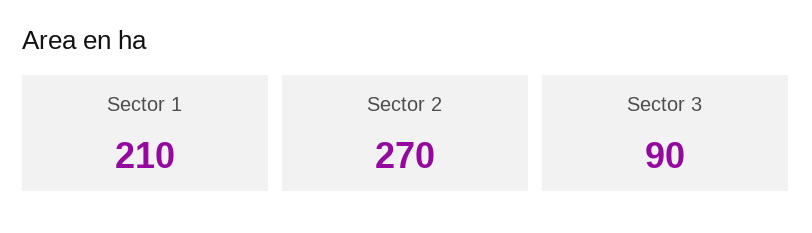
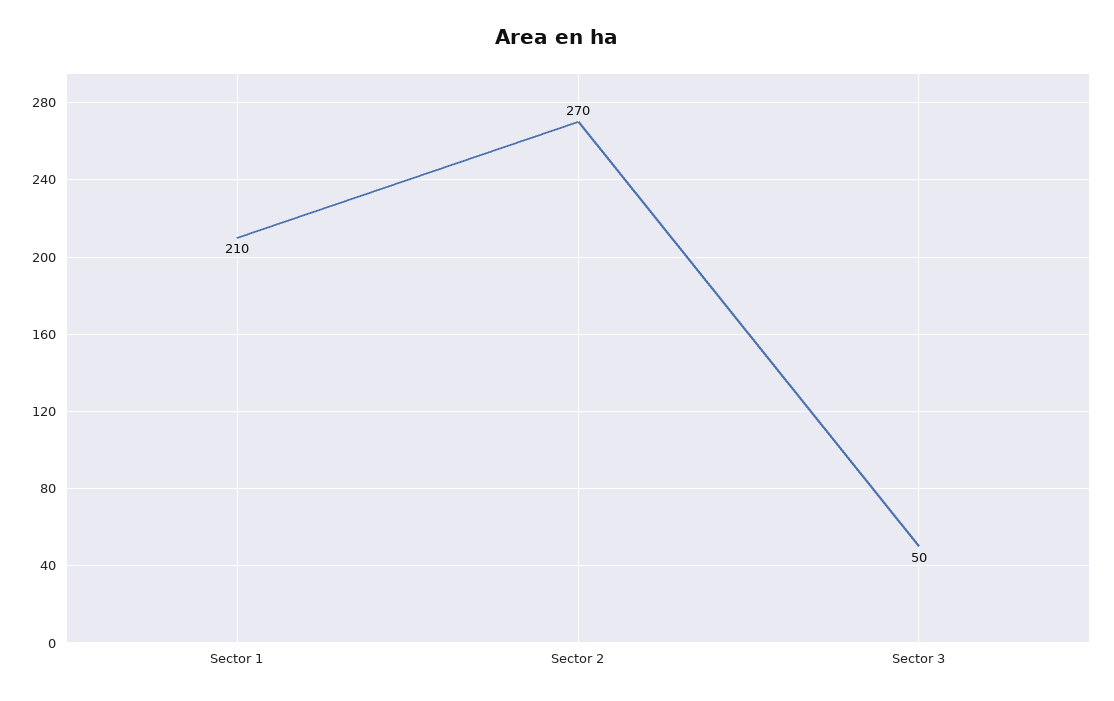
Sector 3: 90 -> 50

